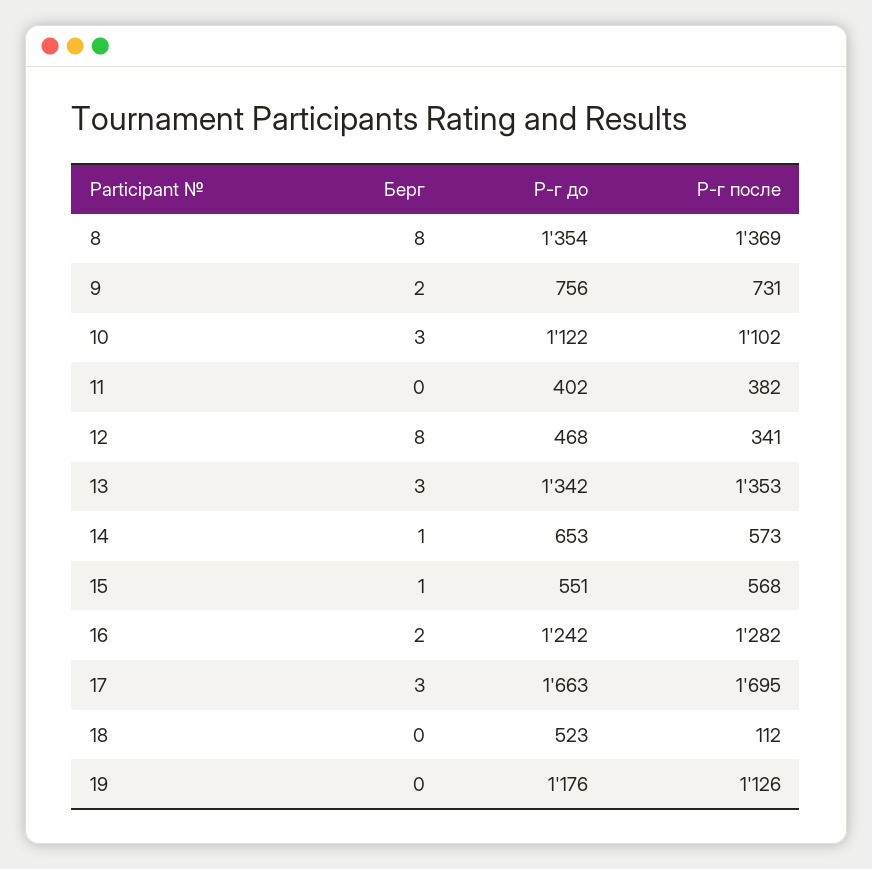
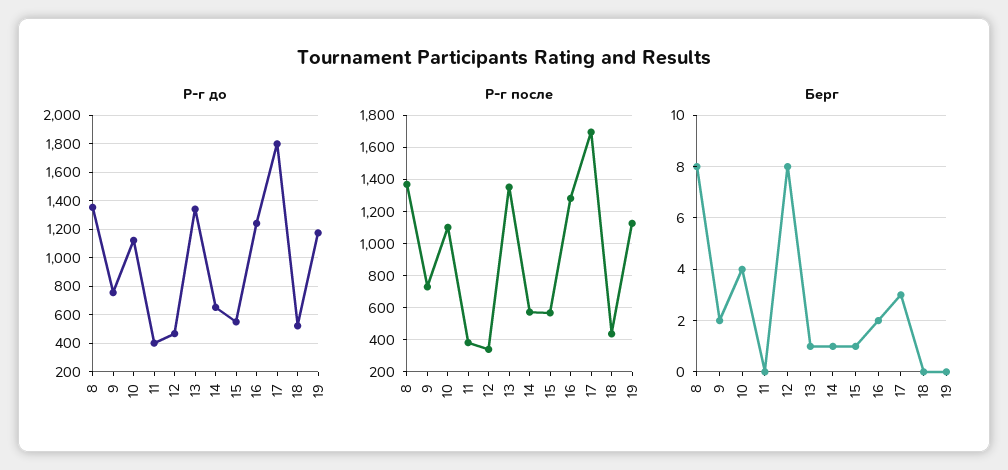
Берг, 10: 3 -> 4
Берг, 13: 3 -> 1
Р-г до, 17: 1663 -> 1800
Р-г после, 18: 112 -> 450

